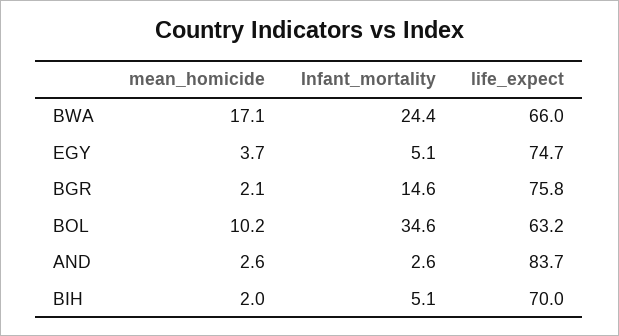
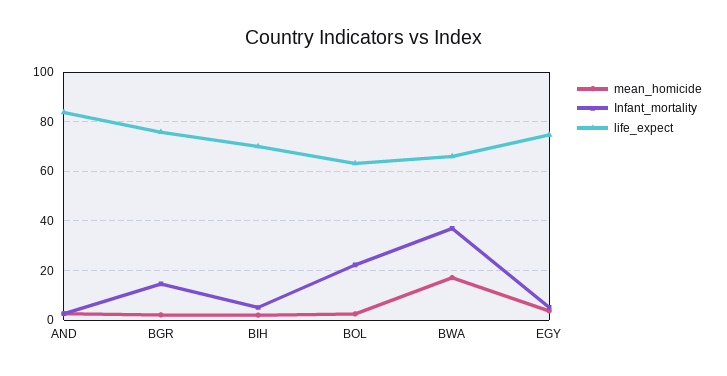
Infant_mortality, BWA: 24.4 -> 37.5
mean_homicide, BOL: 10.2 -> 2.5
Infant_mortality, BOL: 34.6 -> 22.5

